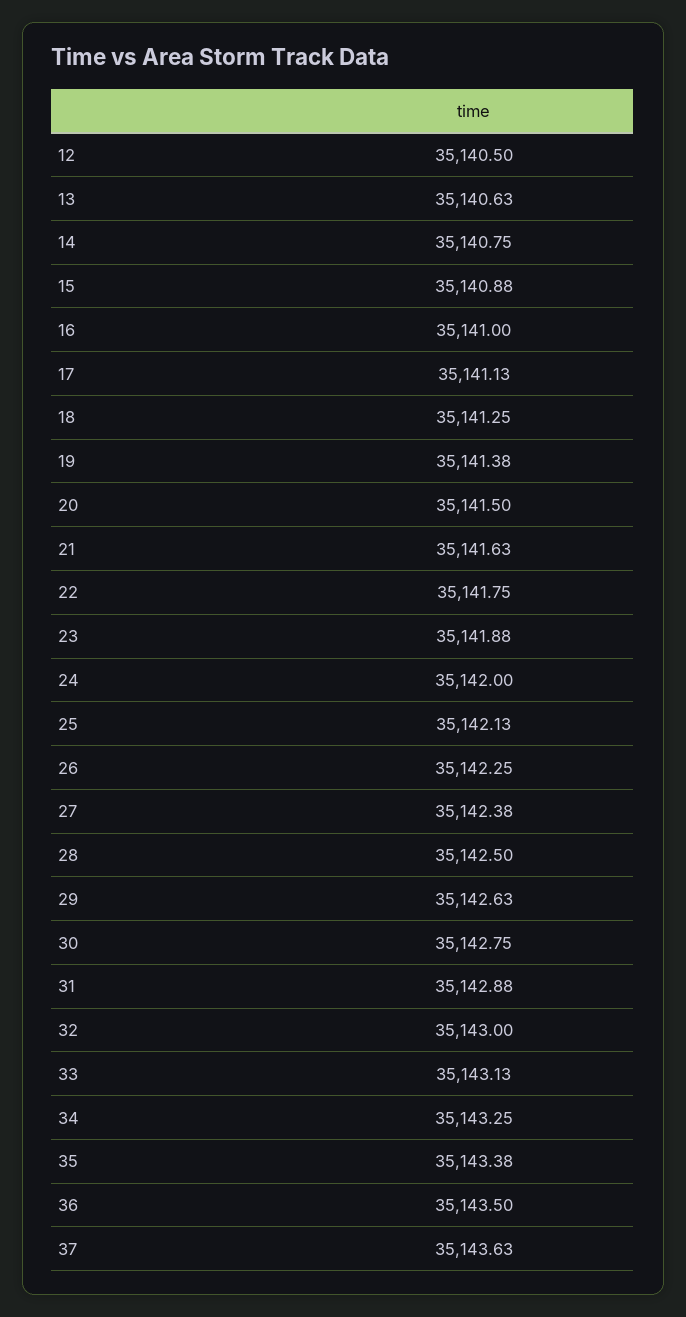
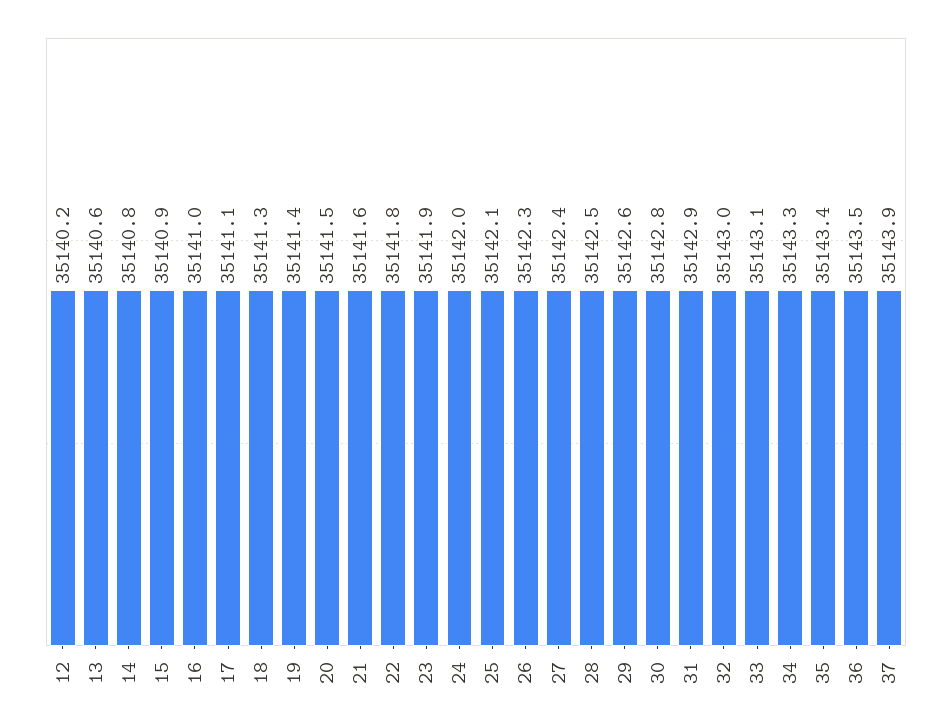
12: 35140.5 -> 35140.2
37: 35143.63 -> 35143.9

